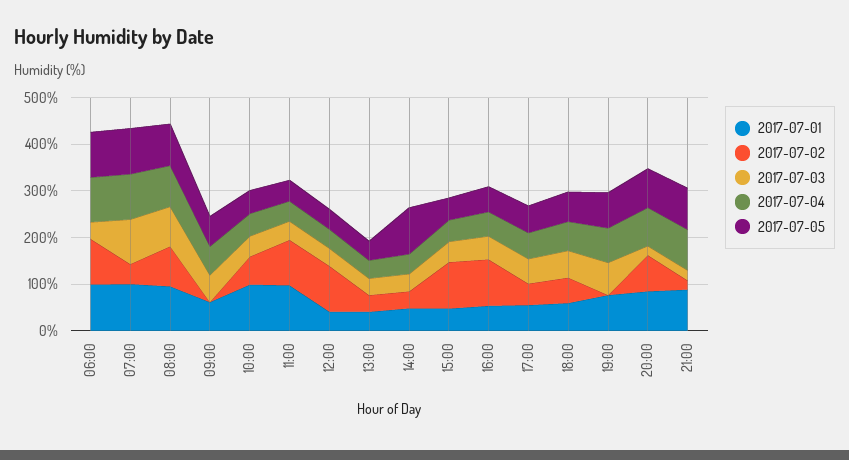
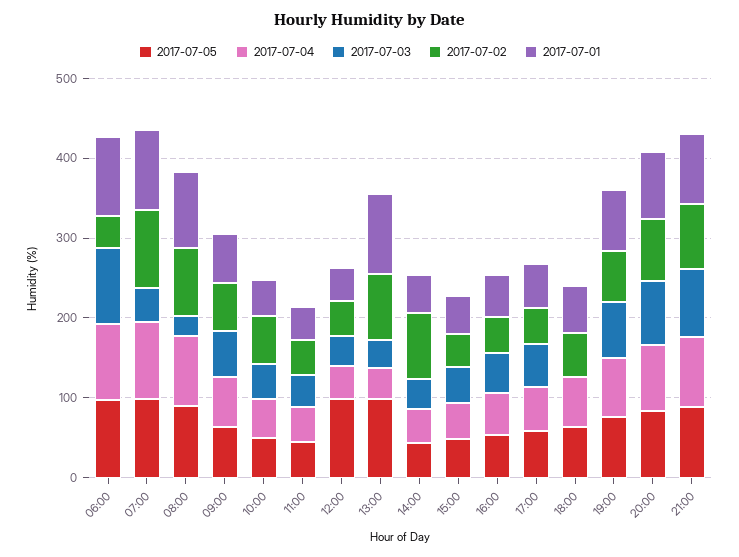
2017-07-02, 06:00: 100 -> 40
2017-07-03, 06:00: 40 -> 100
2017-07-02, 07:00: 40 -> 100
2017-07-03, 07:00: 100 -> 40
2017-07-03, 08:00: 80 -> 20
2017-07-02, 09:00: 0 -> 60
2017-07-01, 10:00: 100 -> 40
2017-07-01, 11:00: 100 -> 40
2017-07-02, 11:00: 100 -> 40
2017-07-02, 12:00: 100 -> 40
2017-07-05, 12:00: 40 -> 100
2017-07-01, 13:00: 40 -> 100
2017-07-02, 13:00: 40 -> 80
2017-07-05, 13:00: 40 -> 100
2017-07-02, 14:00: 40 -> 80
2017-07-05, 14:00: 100 -> 40
2017-07-02, 15:00: 100 -> 40
2017-07-02, 16:00: 100 -> 40
2017-07-03, 18:00: 60 -> 0
2017-07-02, 19:00: 0 -> 60
2017-07-03, 20:00: 20 -> 80
2017-07-02, 21:00: 20 -> 80
2017-07-03, 21:00: 20 -> 80

